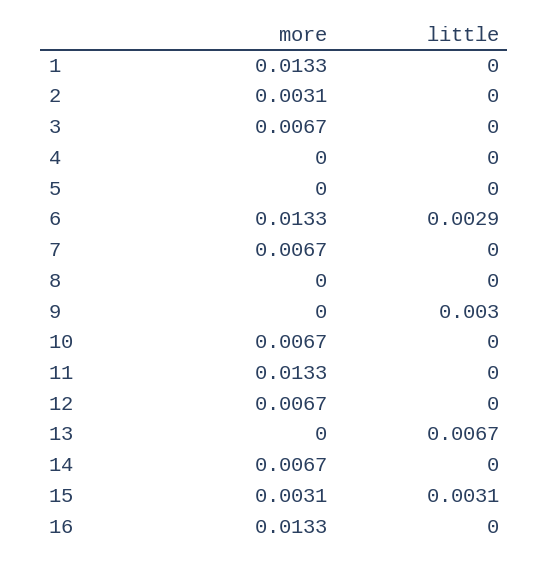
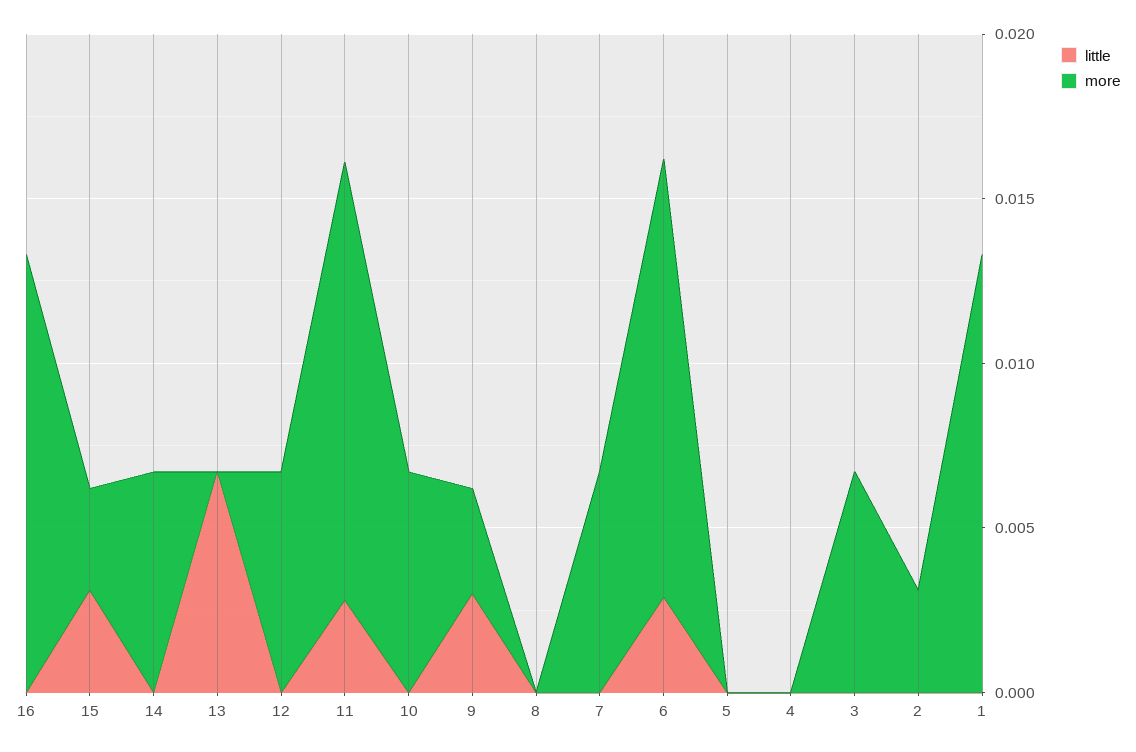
more, 9: 0 -> 0.003
little, 11: 0 -> 0.003

